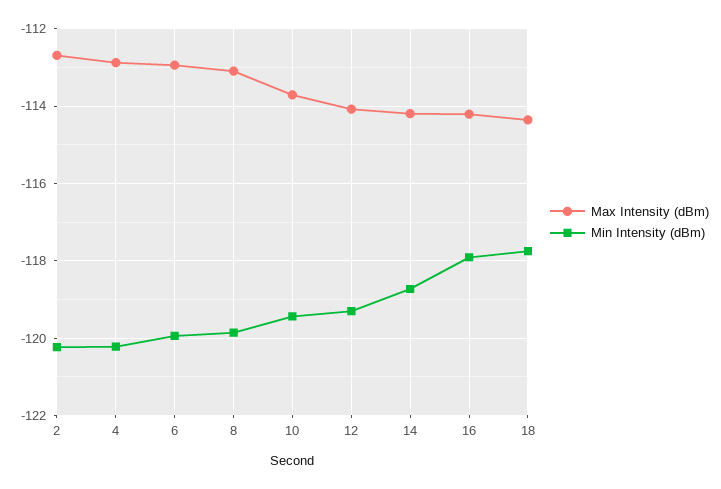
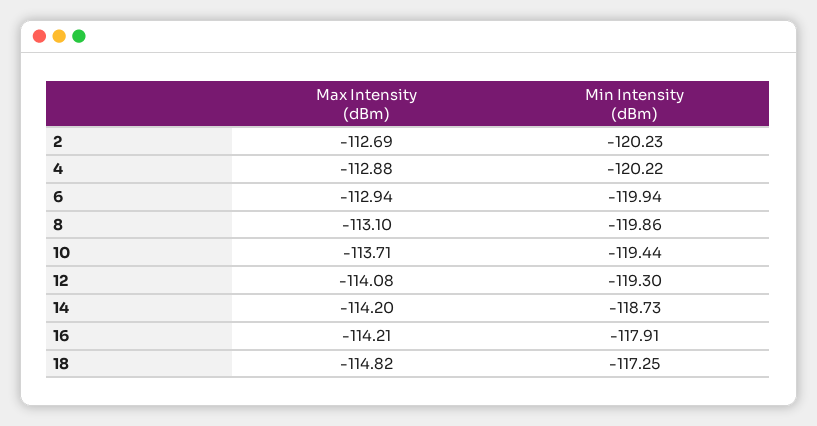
Max Intensity (dBm), 18: -114.4 -> -114.82
Min Intensity (dBm), 18: -117.8 -> -117.25

